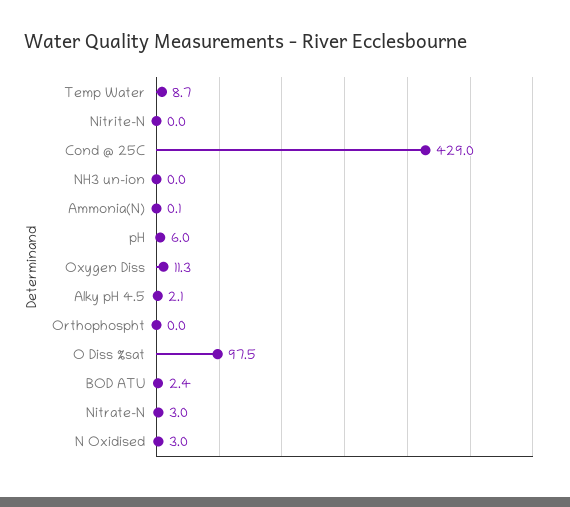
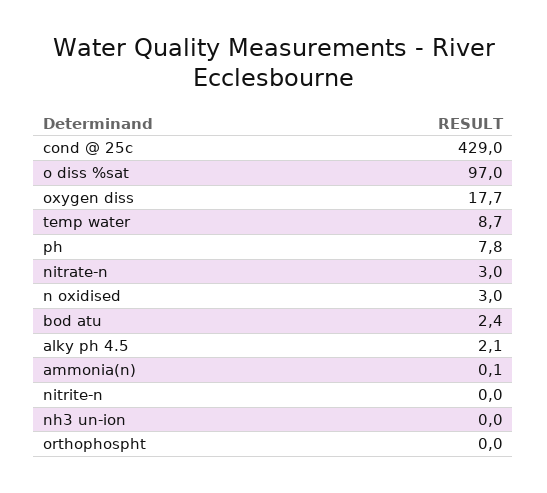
pH: 6 -> 7.8
Oxygen Diss: 11.3 -> 17.7
O Diss %sat: 97.5 -> 97

